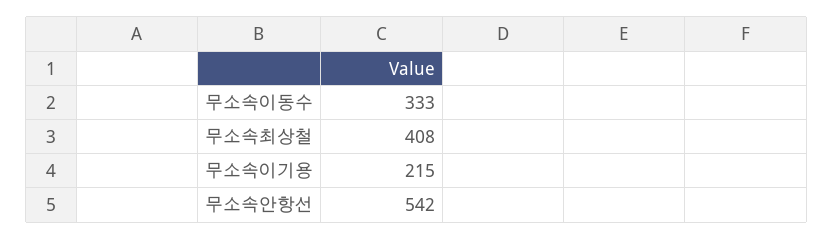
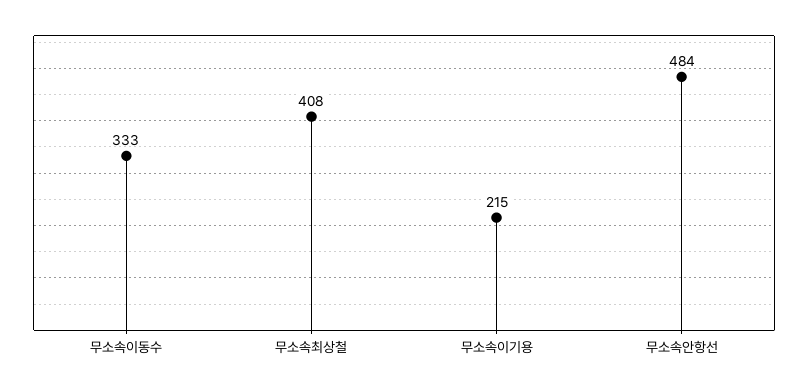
무소속안항선: 542 -> 484

